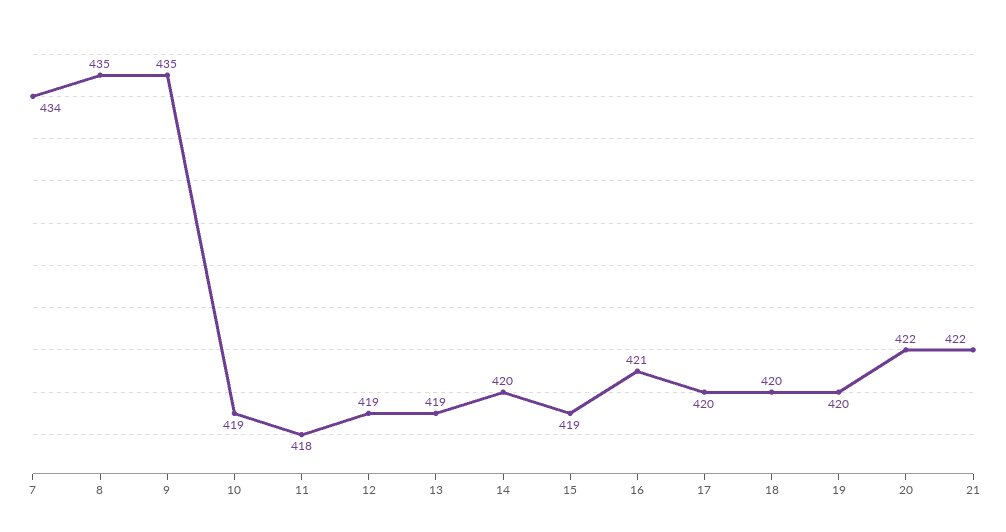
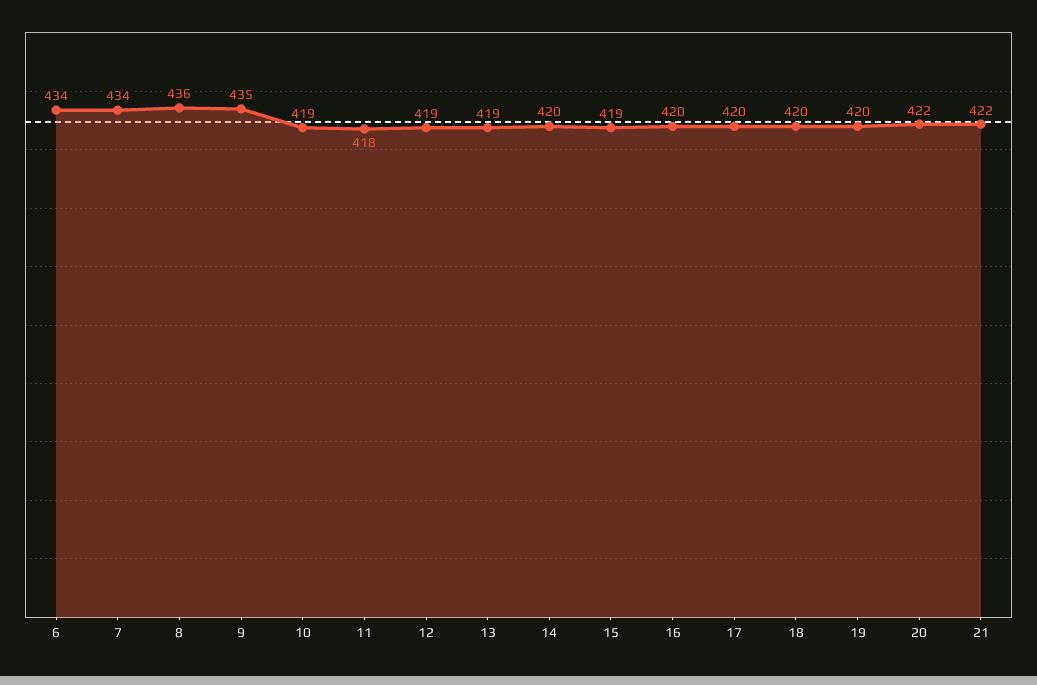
8: 435 -> 436
16: 421 -> 420
6: none -> 434

